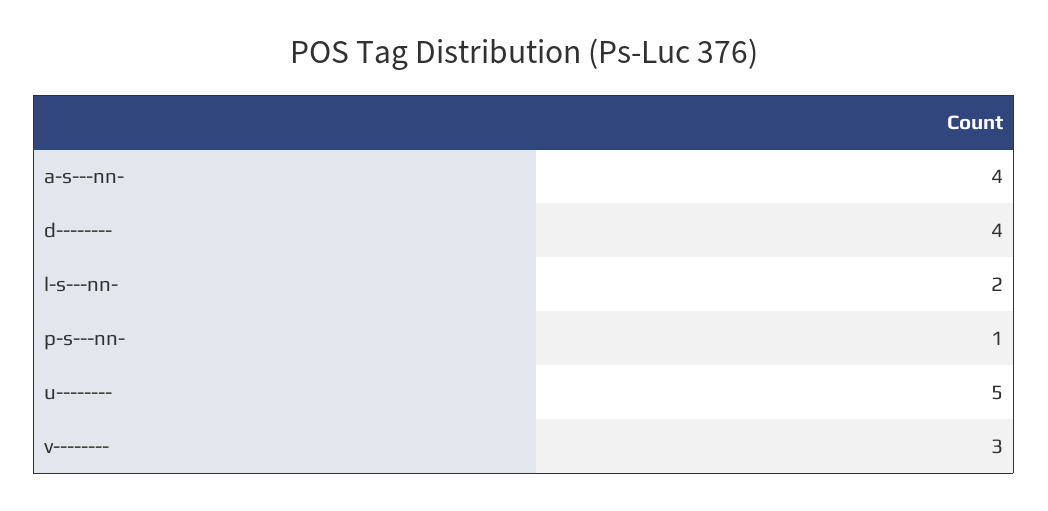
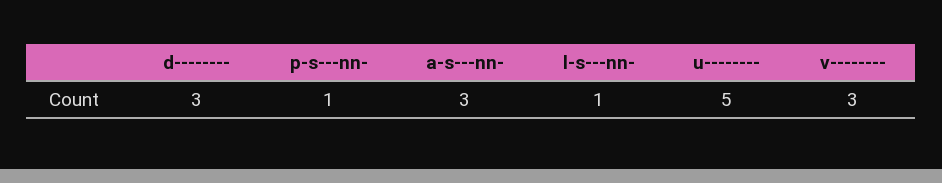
a-s---nn-: 4 -> 3
d--------: 4 -> 3
l-s---nn-: 2 -> 1

